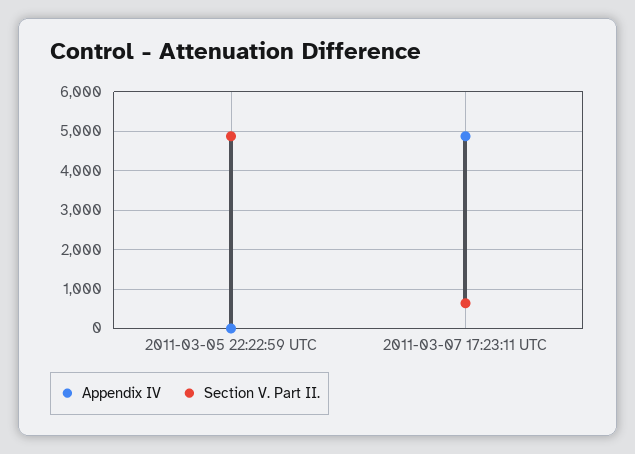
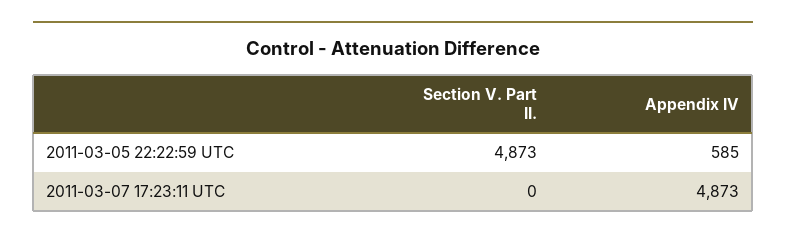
Appendix IV, 2011-03-05 22:22:59 UTC: 0 -> 585
Section V. Part II., 2011-03-07 17:23:11 UTC: 600 -> 0

